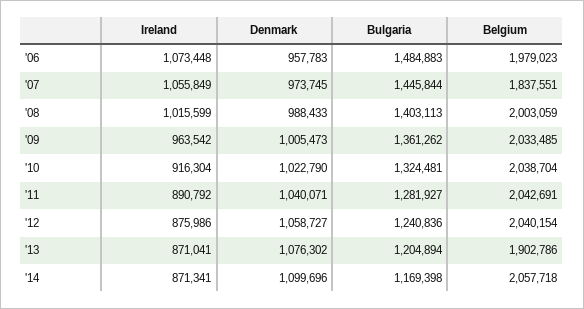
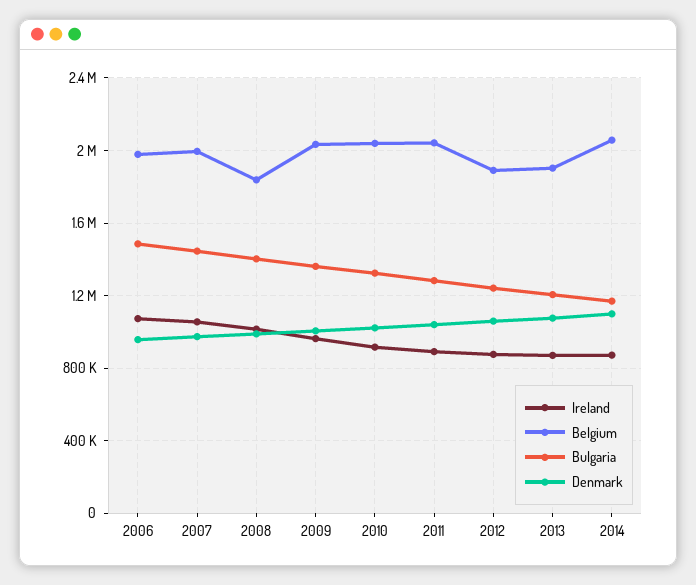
Belgium, '07: 1837551 -> 2000000
Belgium, '08: 2003059 -> 1850000
Belgium, '12: 2040154 -> 1900000

